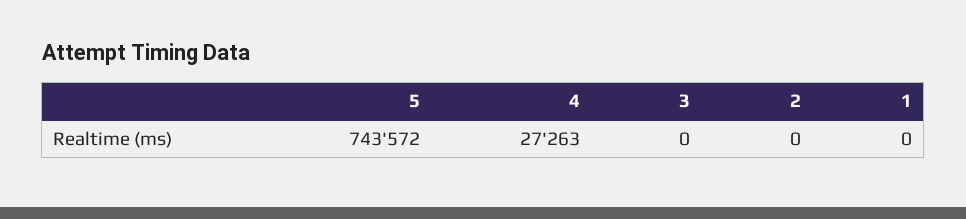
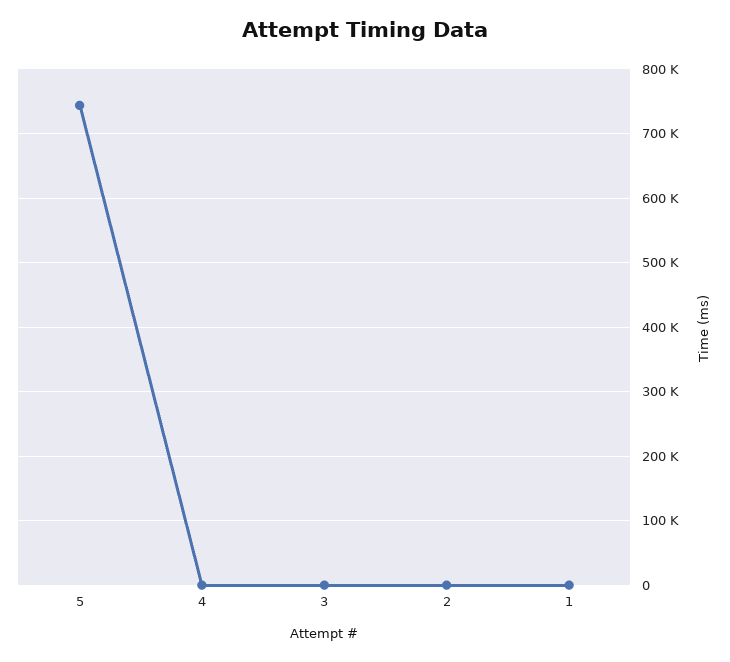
4: 27263 -> 0

